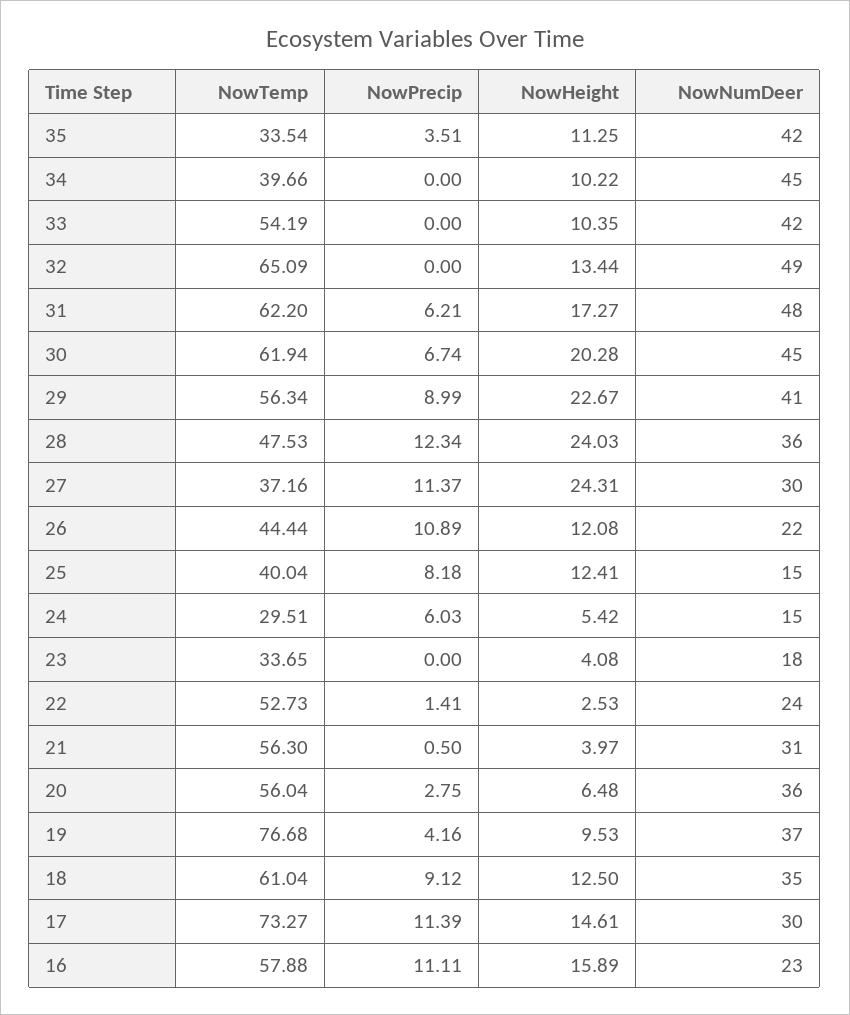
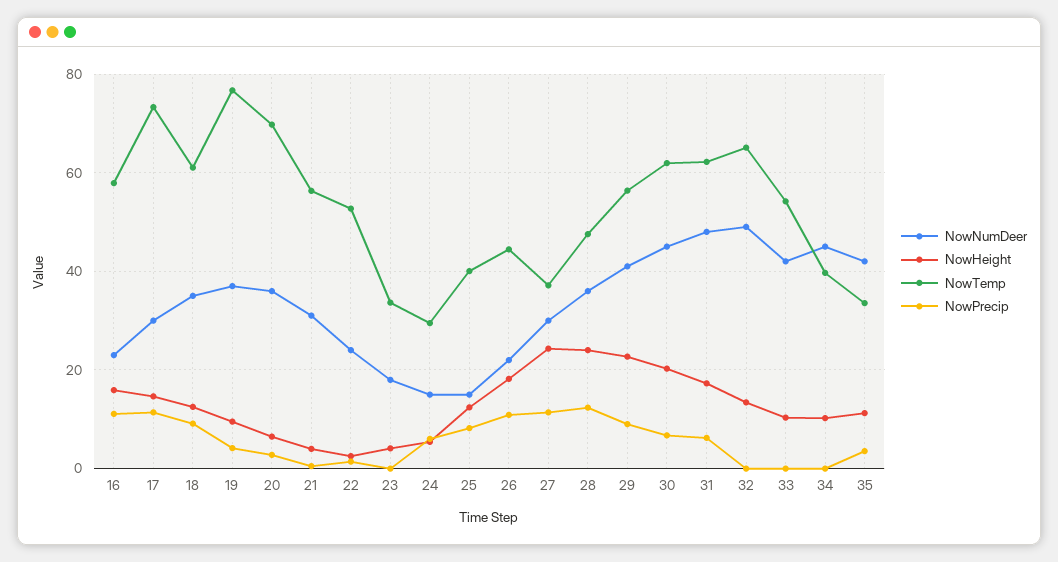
NowHeight, 26: 12.08 -> 18
NowTemp, 20: 56.04 -> 70

